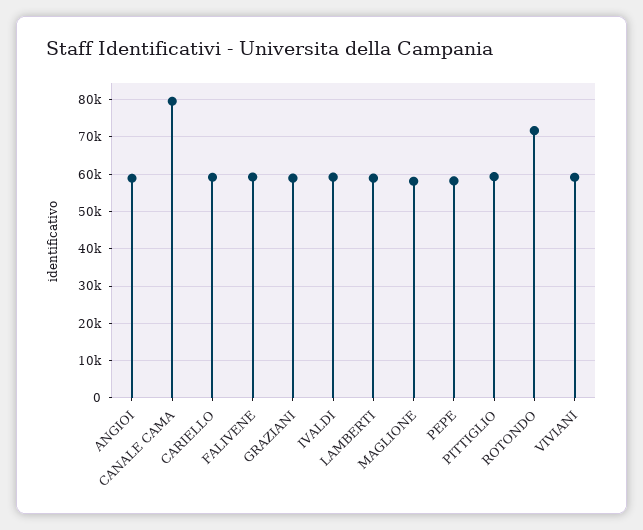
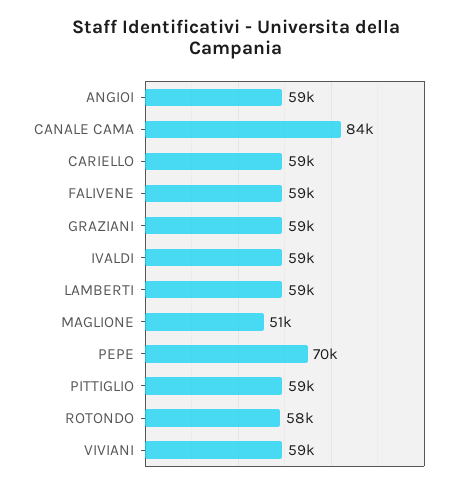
CANALE CAMA: 80000 -> 84000
MAGLIONE: 58000 -> 51000
PEPE: 58000 -> 70000
ROTONDO: 72000 -> 58000

